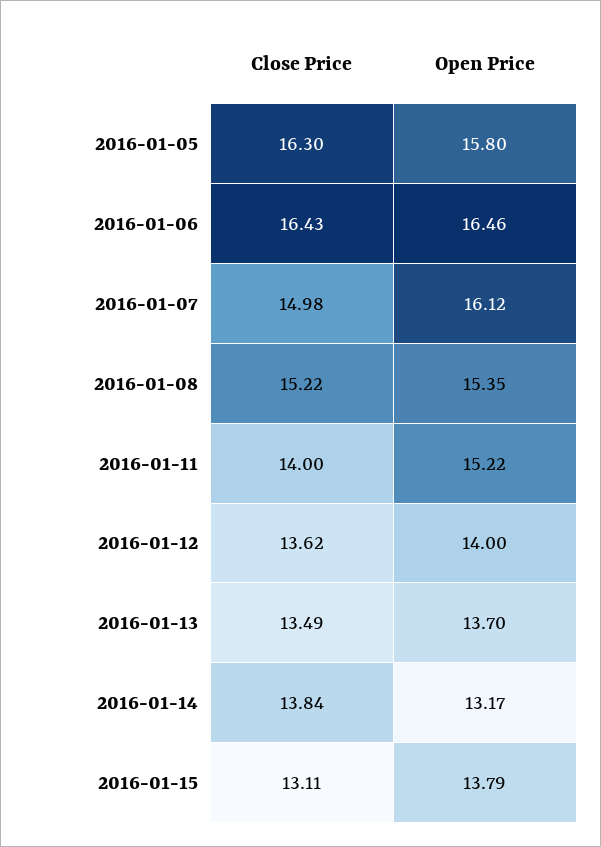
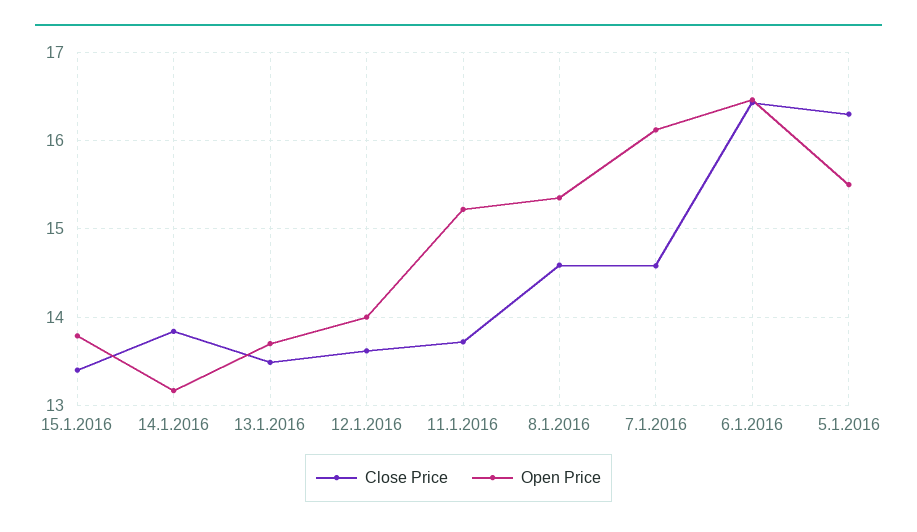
Open Price, 2016-01-05: 15.8 -> 15.5
Close Price, 2016-01-07: 14.98 -> 14.6
Close Price, 2016-01-08: 15.22 -> 14.6
Close Price, 2016-01-11: 14 -> 13.7
Close Price, 2016-01-15: 13.11 -> 13.4

